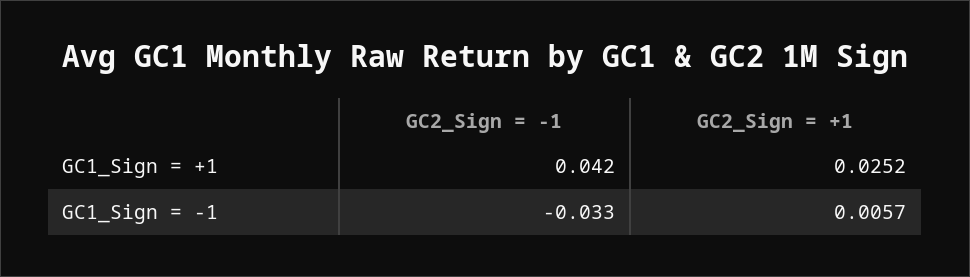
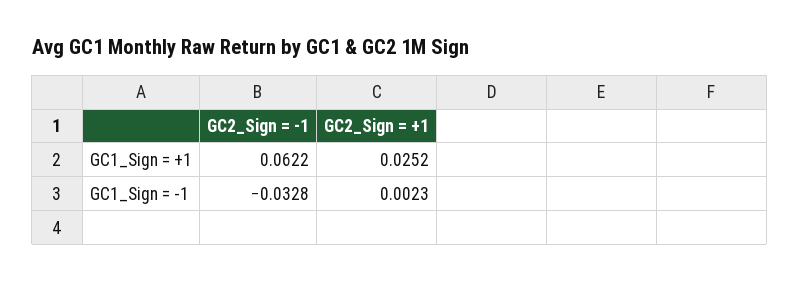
GC2_Sign = -1, GC1_Sign = +1: 0.042 -> 0.0622
GC2_Sign = +1, GC1_Sign = -1: 0.0057 -> 0.0023

